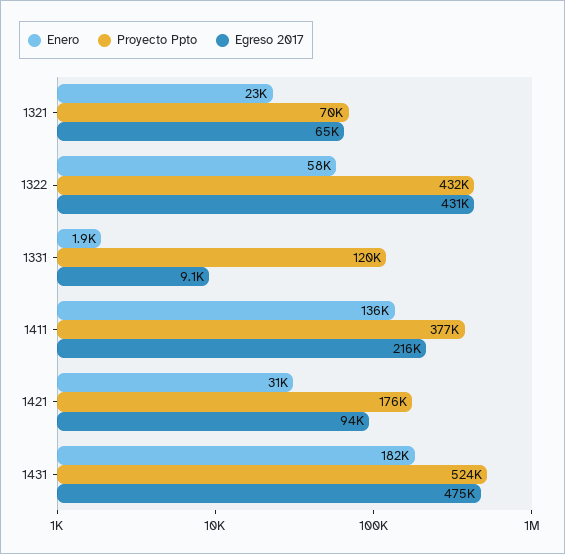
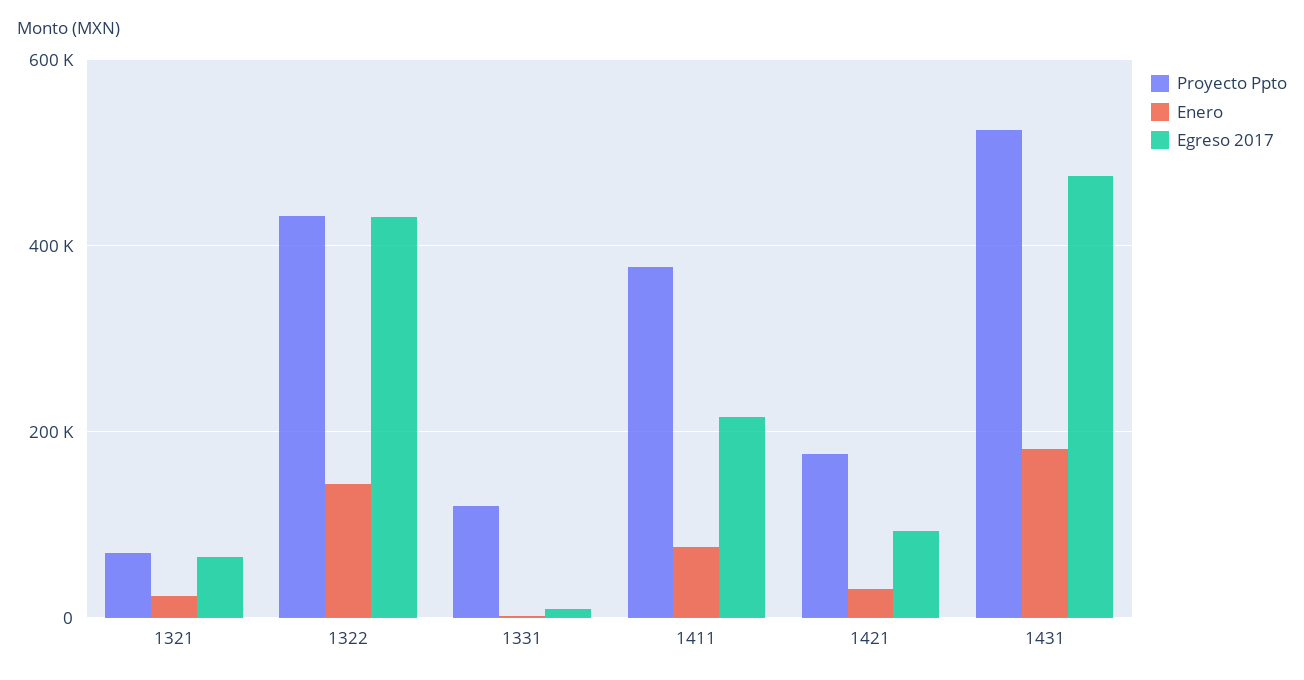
Enero, 1322: 58000 -> 140000
Enero, 1411: 136000 -> 80000

